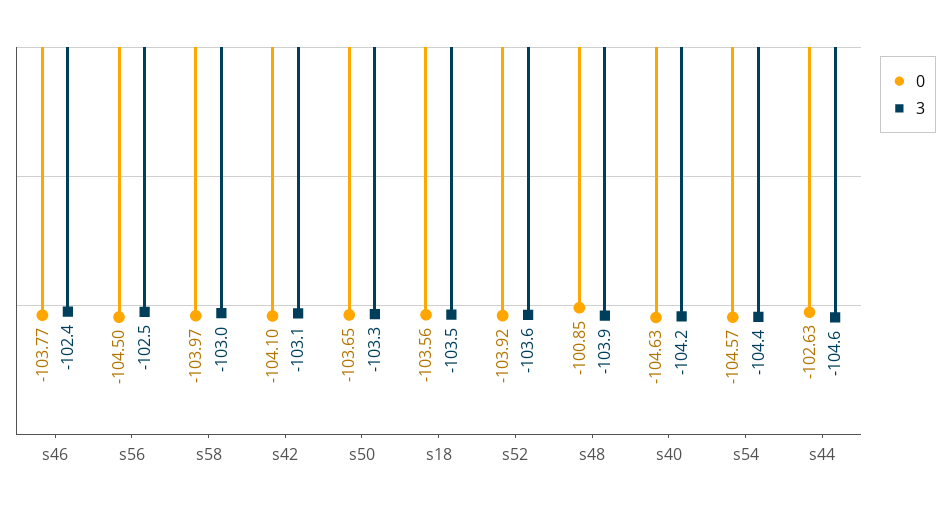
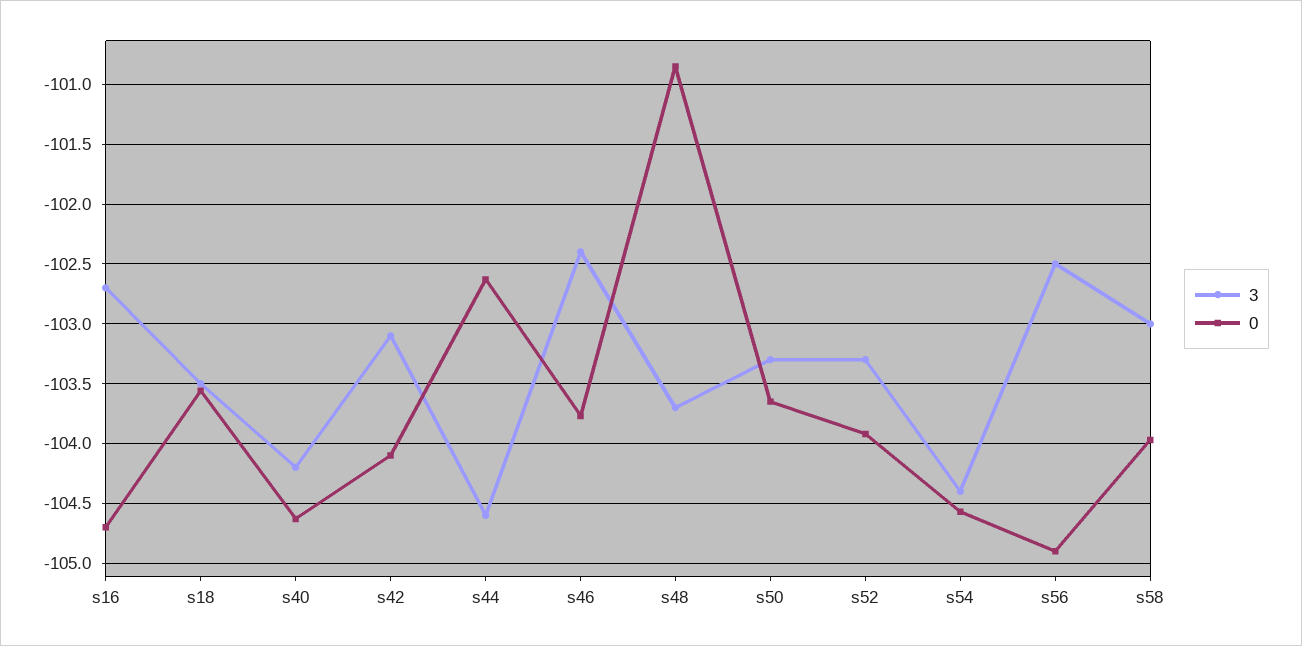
0, s56: -104.5 -> -104.9
3, s52: -103.6 -> -103.3
3, s48: -103.9 -> -103.7
3, s16: none -> -102.7
0, s16: none -> -104.7

